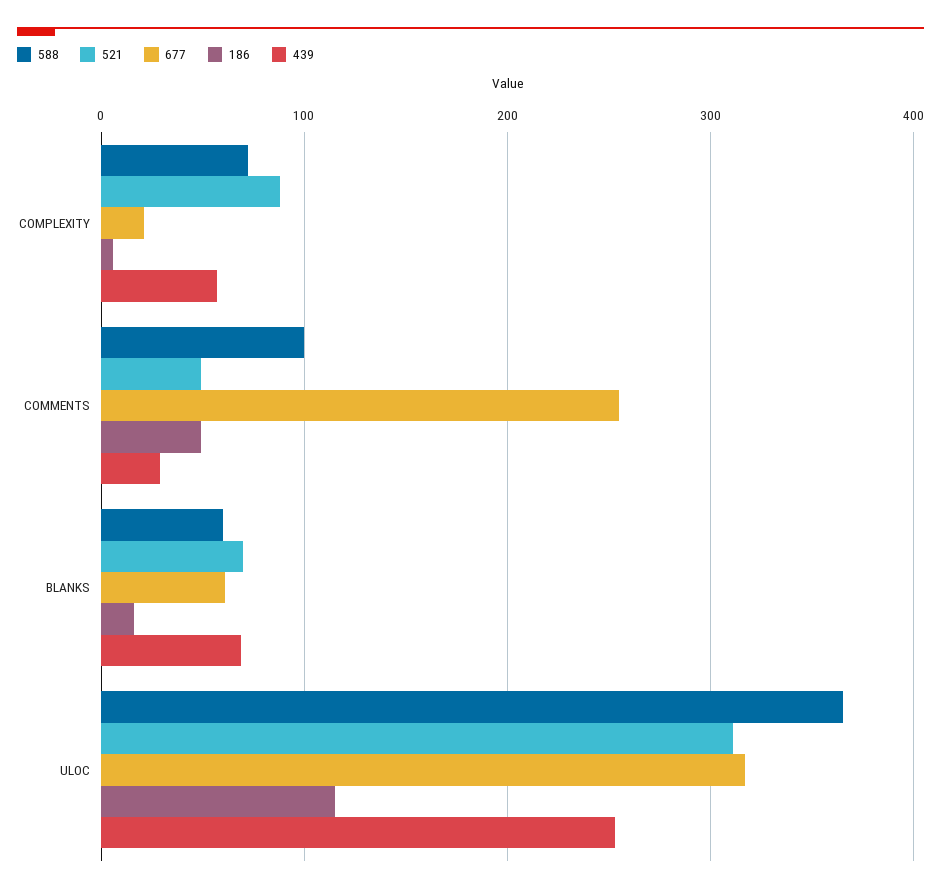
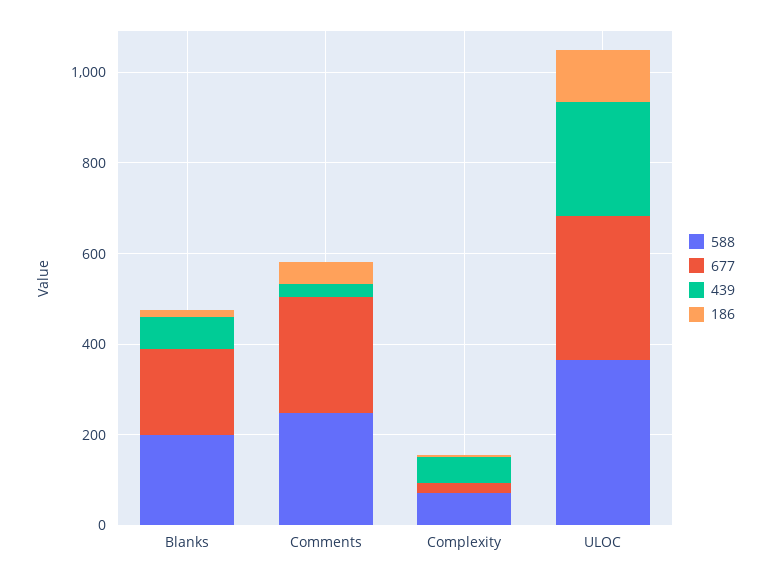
521, COMPLEXITY: 90 -> none
588, COMMENTS: 100 -> 250
521, COMMENTS: 50 -> none
588, BLANKS: 60 -> 200
521, BLANKS: 70 -> none
677, BLANKS: 60 -> 200
521, ULOC: 310 -> none

